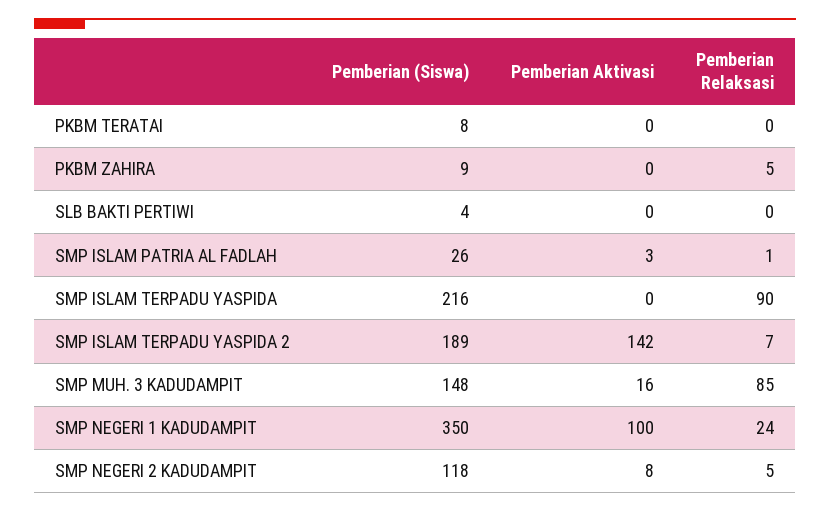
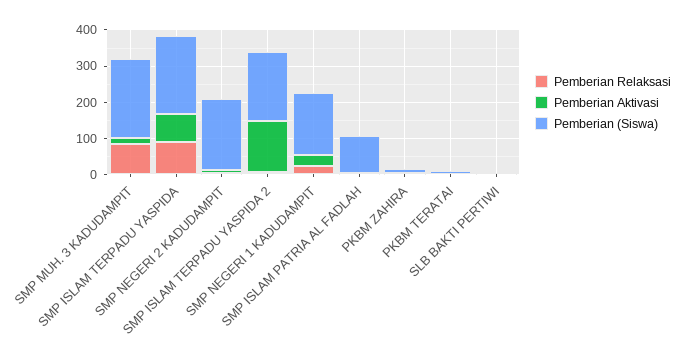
Pemberian (Siswa), SMP ISLAM PATRIA AL FADLAH: 26 -> 100
Pemberian Aktivasi, SMP ISLAM TERPADU YASPIDA: 0 -> 75
Pemberian (Siswa), SMP MUH. 3 KADUDAMPIT: 148 -> 225
Pemberian (Siswa), SMP NEGERI 1 KADUDAMPIT: 350 -> 175
Pemberian Aktivasi, SMP NEGERI 1 KADUDAMPIT: 100 -> 25
Pemberian (Siswa), SMP NEGERI 2 KADUDAMPIT: 118 -> 200

